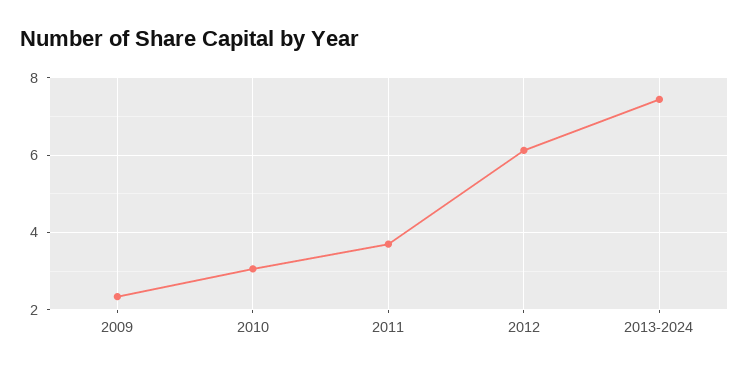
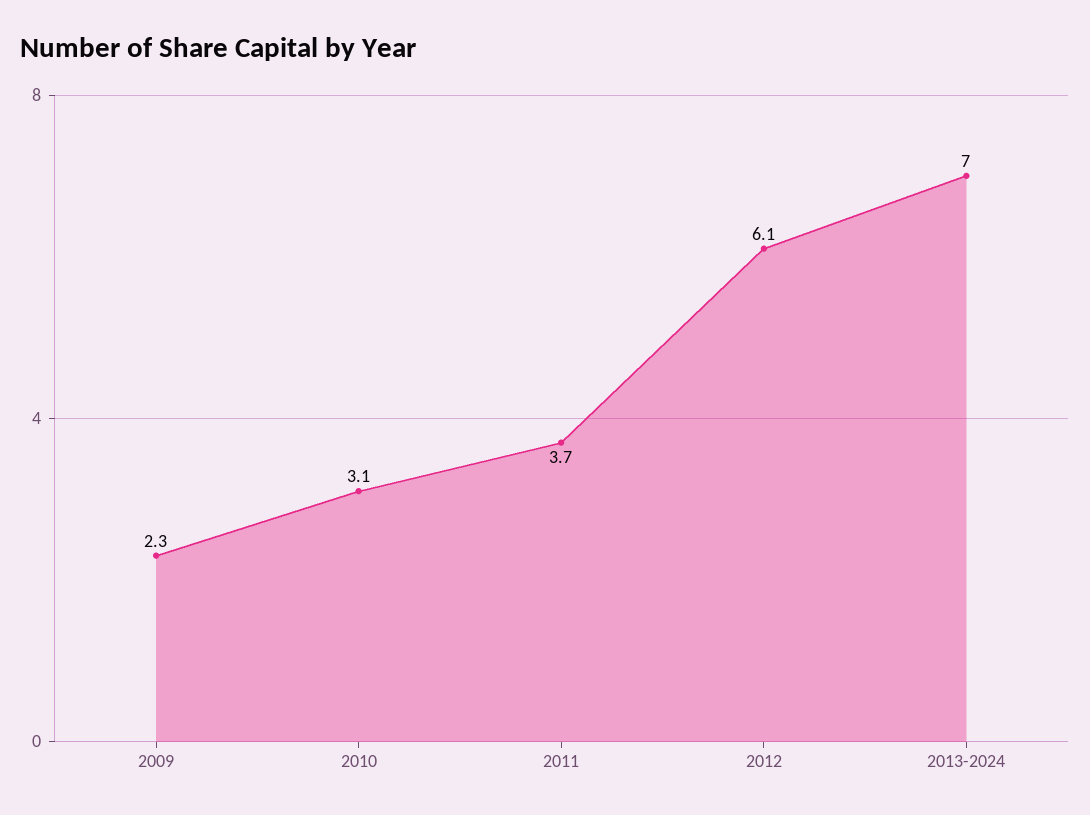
2013-2024: 7.4 -> 7

